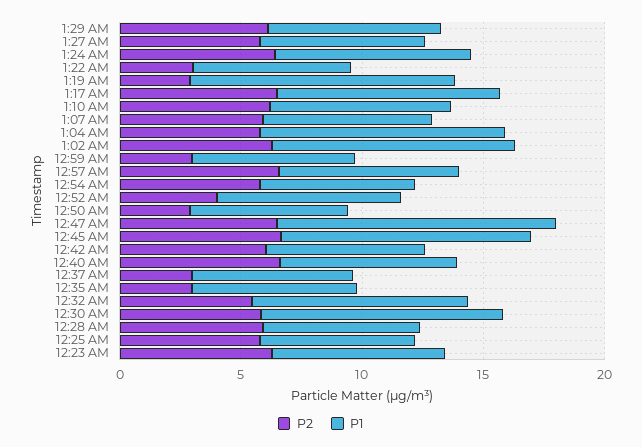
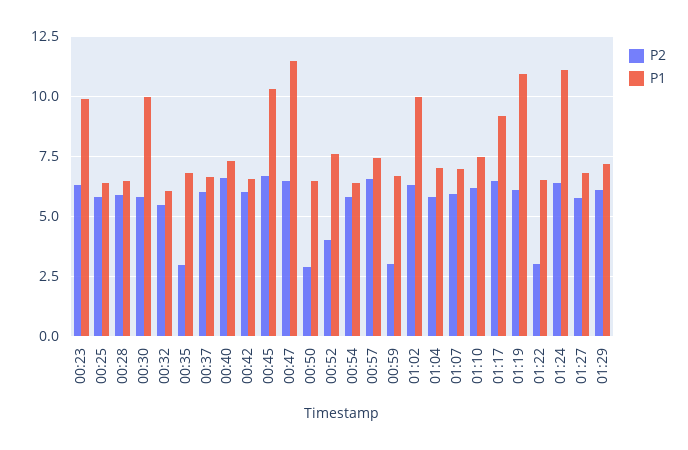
P1, 1:24 AM: 8 -> 11
P2, 1:19 AM: 3 -> 6
P1, 1:04 AM: 10 -> 7
P2, 12:37 AM: 3 -> 6
P1, 12:32 AM: 9 -> 6
P1, 12:23 AM: 7 -> 10

